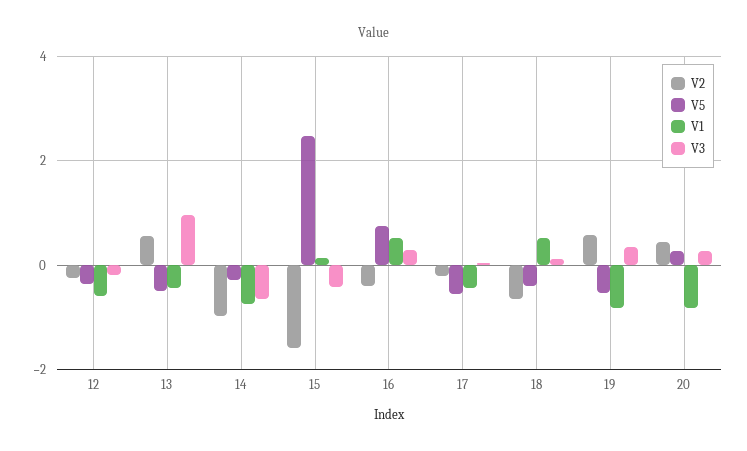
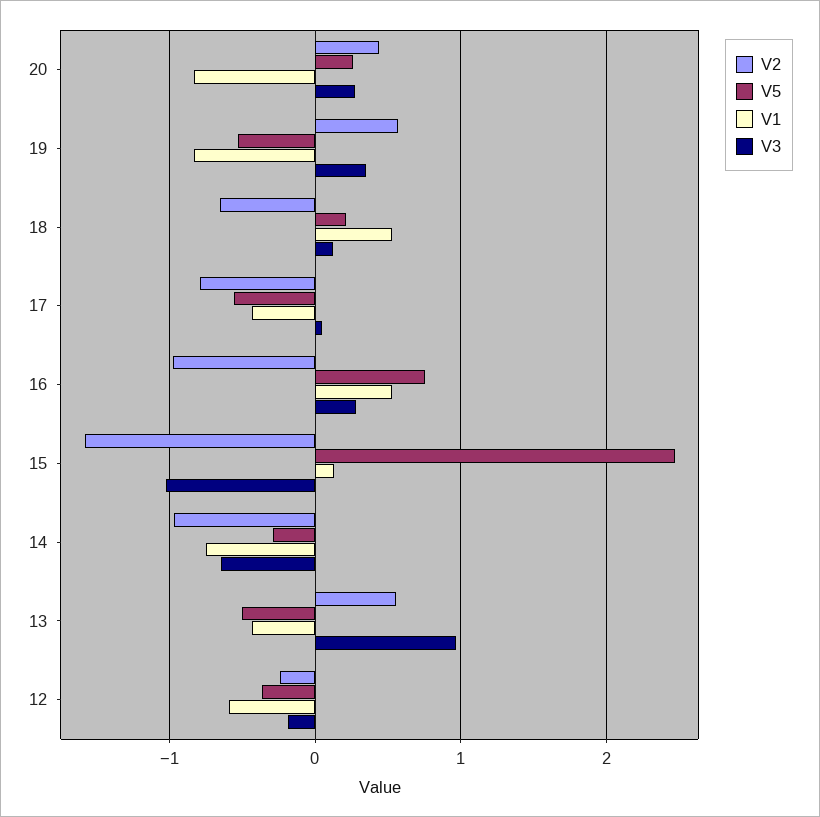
V3, 15: -0.4 -> -1
V2, 16: -0.4 -> -1
V2, 17: -0.2 -> -0.8
V5, 18: -0.4 -> 0.2

